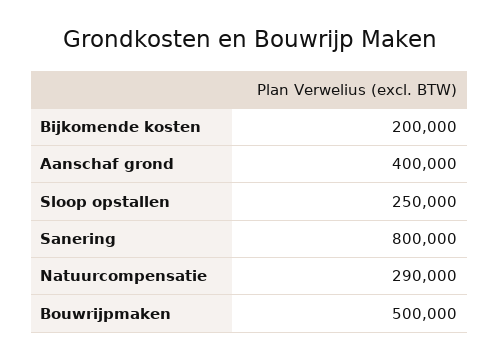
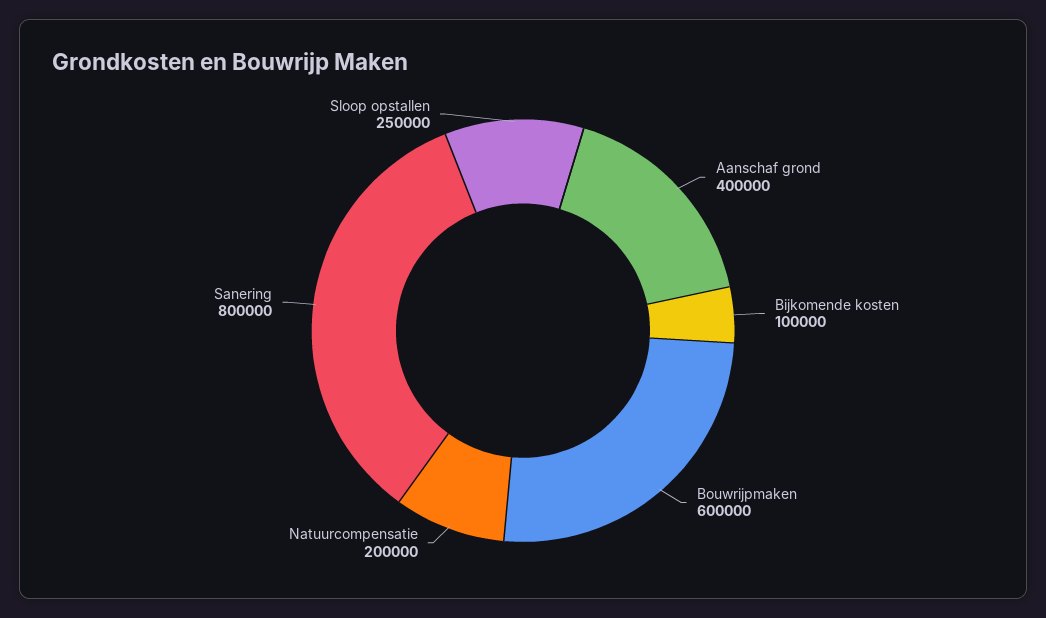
Bijkomende kosten: 200000 -> 100000
Natuurcompensatie: 290000 -> 200000
Bouwrijpmaken: 500000 -> 600000

